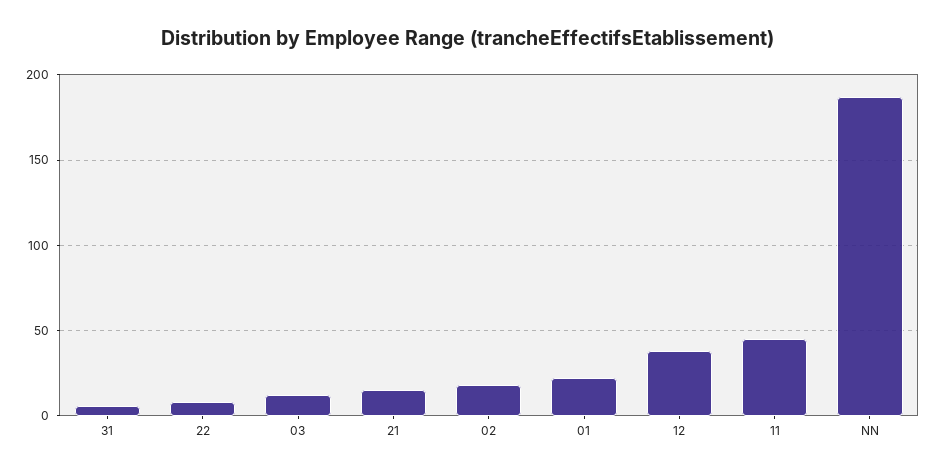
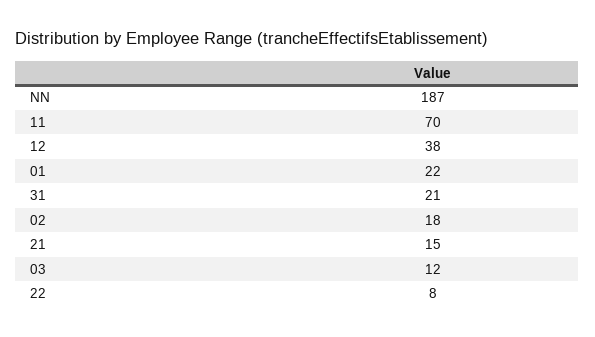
31: 5 -> 21
11: 45 -> 70

